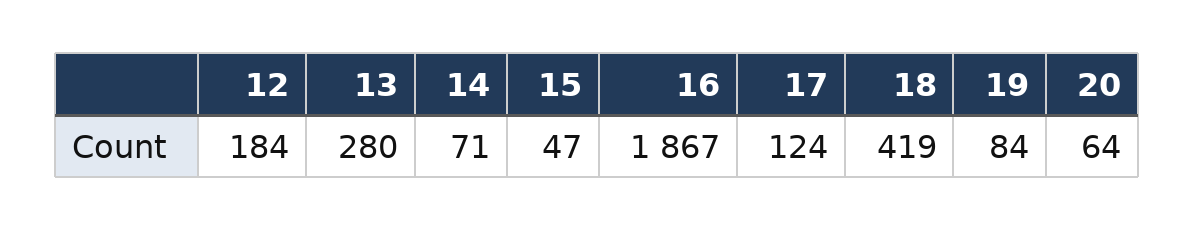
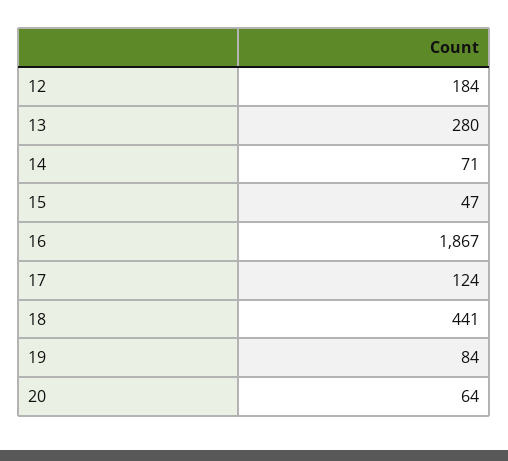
18: 419 -> 441

